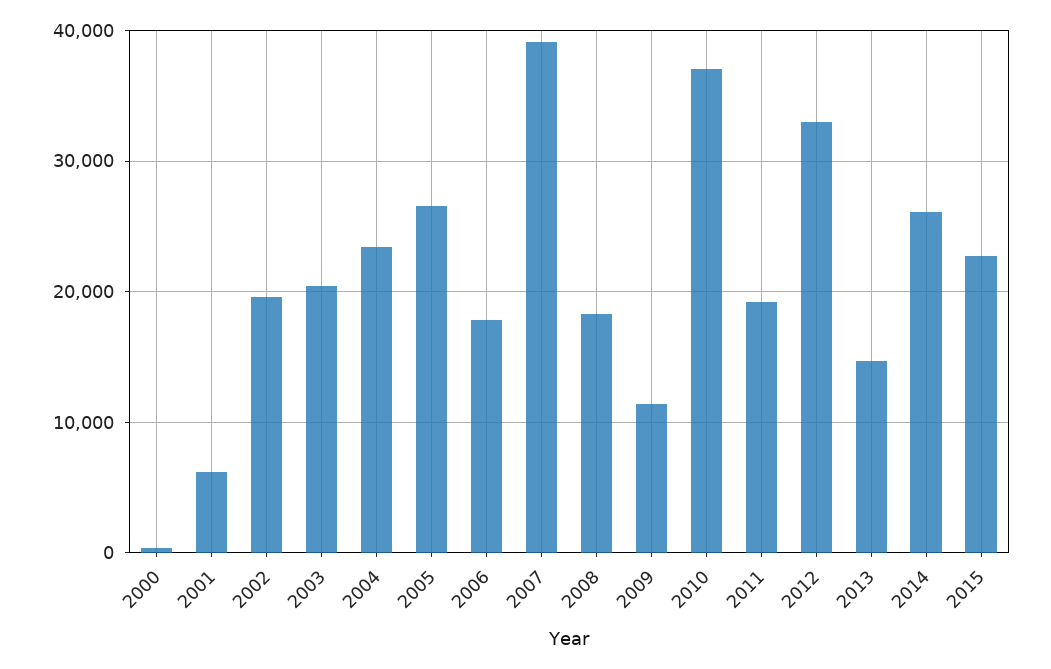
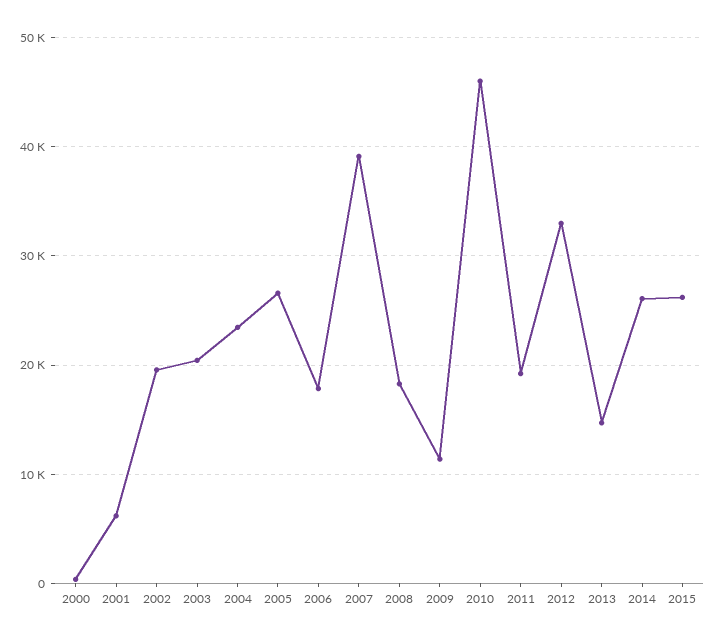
2010: 37000 -> 46000
2015: 23000 -> 26000

